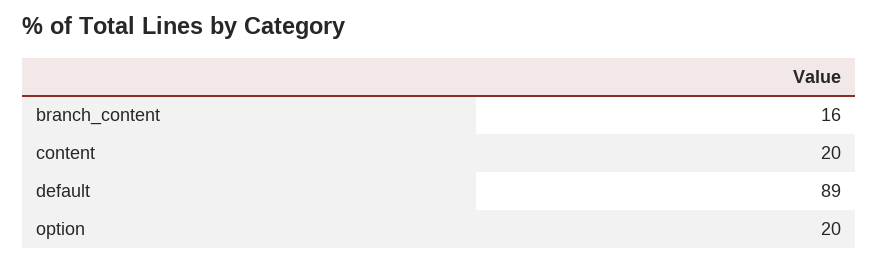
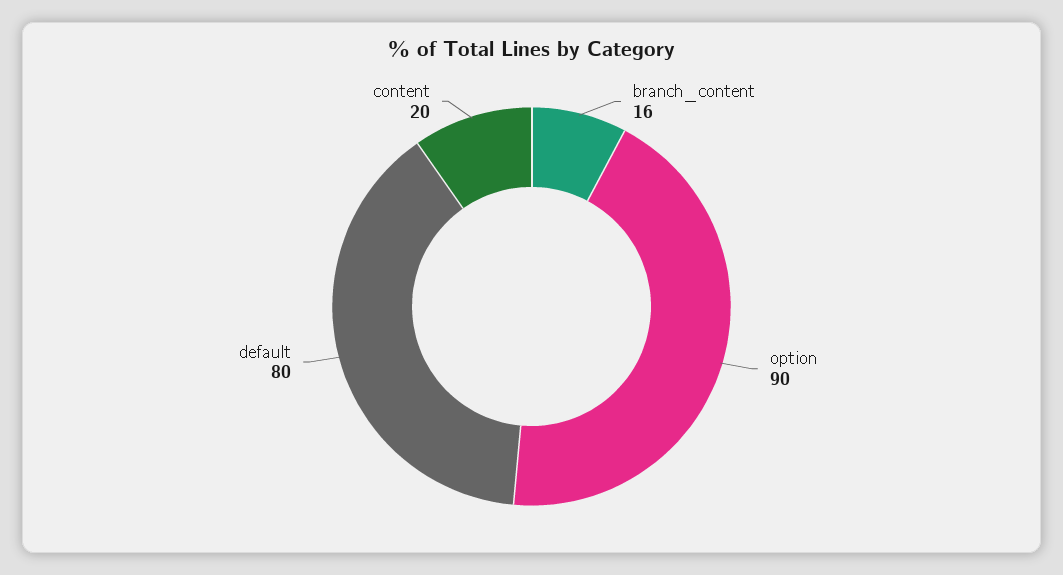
default: 89 -> 80
option: 20 -> 90

